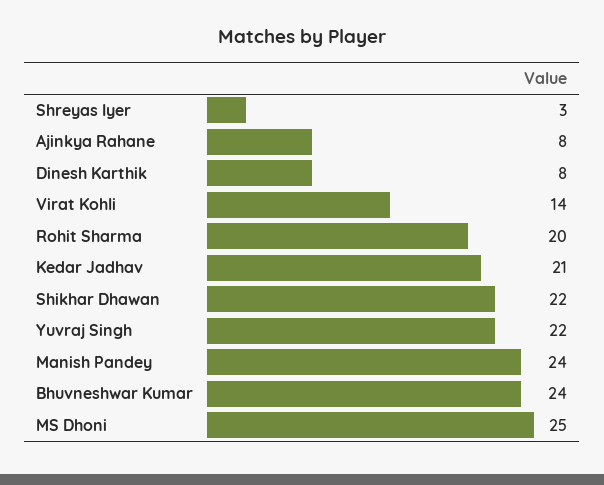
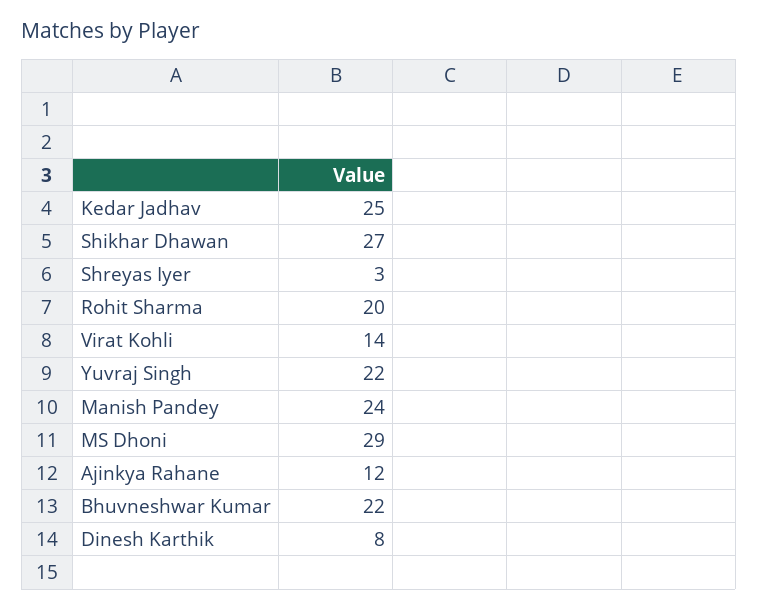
Ajinkya Rahane: 8 -> 12
Kedar Jadhav: 21 -> 25
Shikhar Dhawan: 22 -> 27
Bhuvneshwar Kumar: 24 -> 22
MS Dhoni: 25 -> 29

